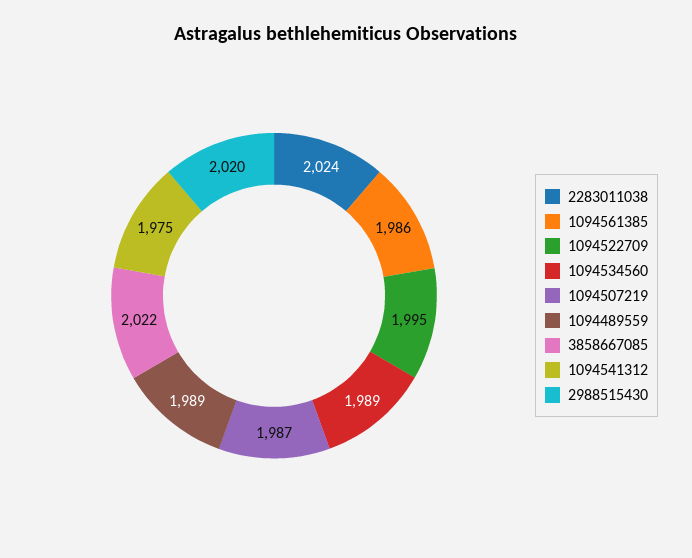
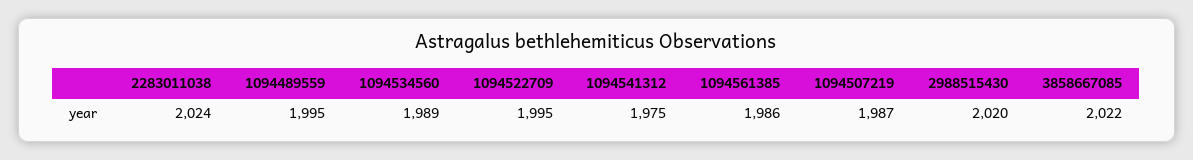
1094489559: 1989 -> 1995

